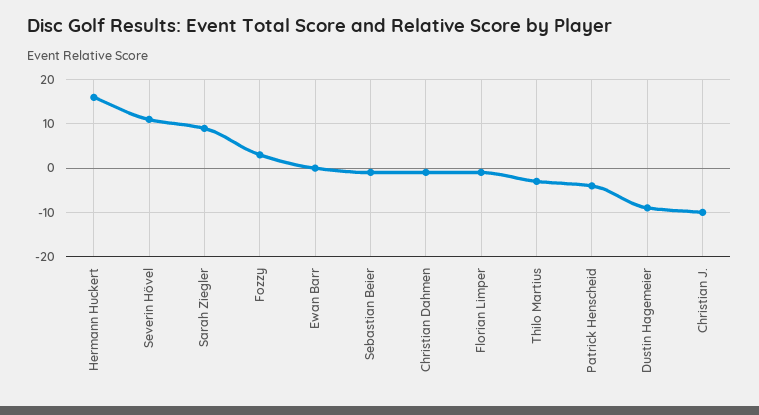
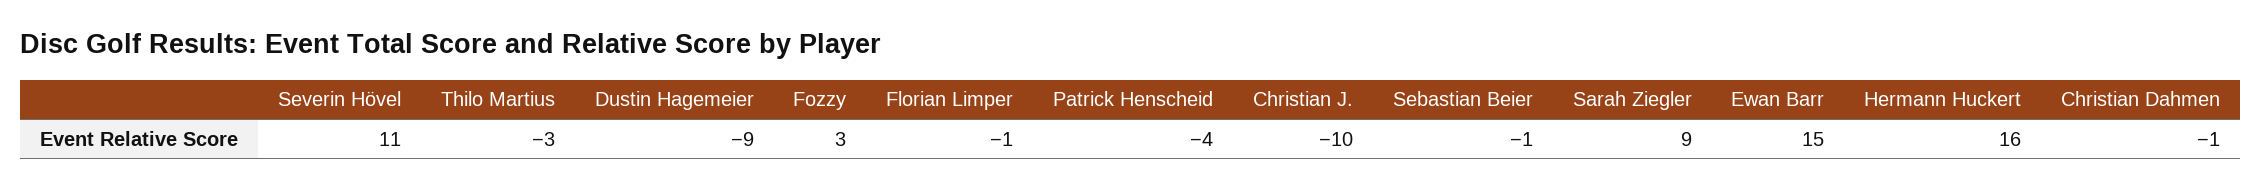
Ewan Barr: 0 -> 15

